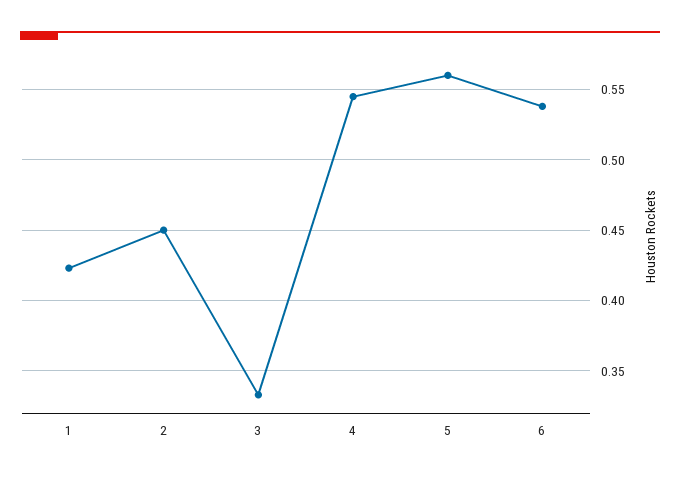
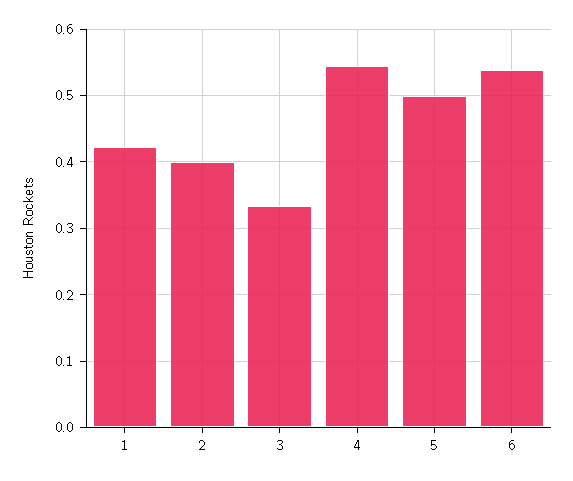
2: 0.45 -> 0.4
5: 0.56 -> 0.5

